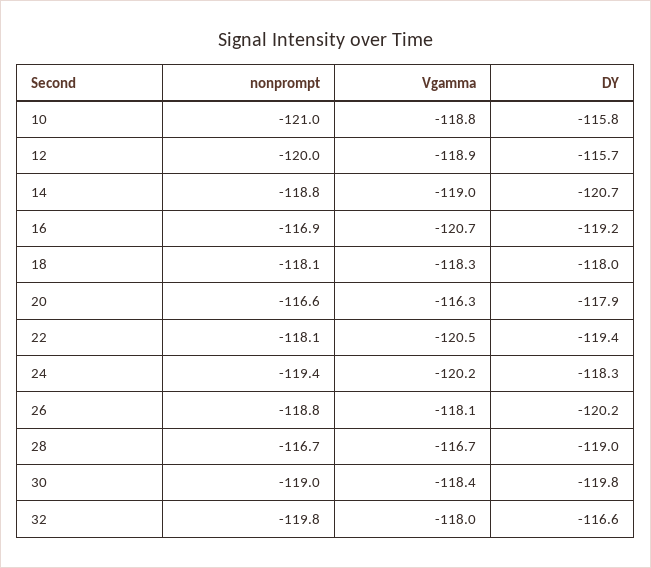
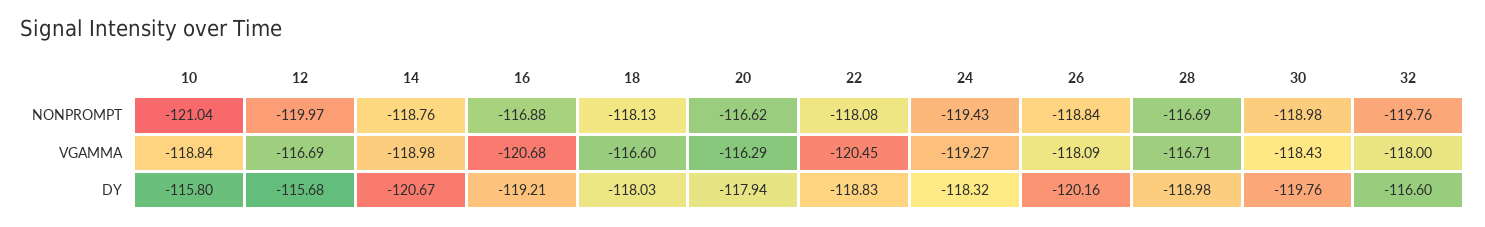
Vgamma, 12: -118.9 -> -116.69
Vgamma, 18: -118.3 -> -116.6
DY, 22: -119.4 -> -118.83
Vgamma, 24: -120.2 -> -119.27

